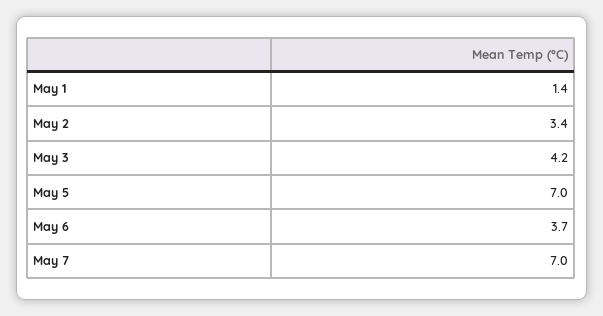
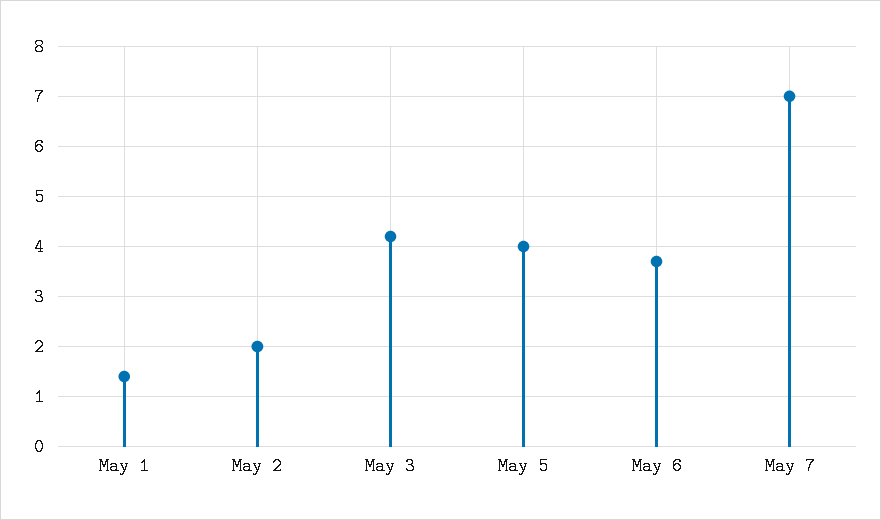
May 2: 3.4 -> 2
May 5: 7 -> 4

